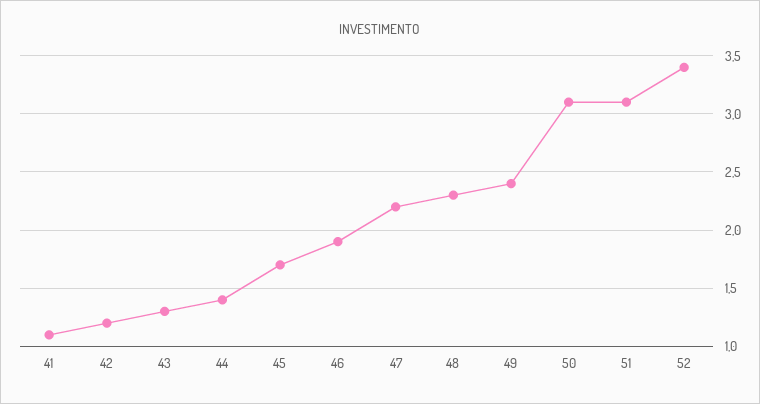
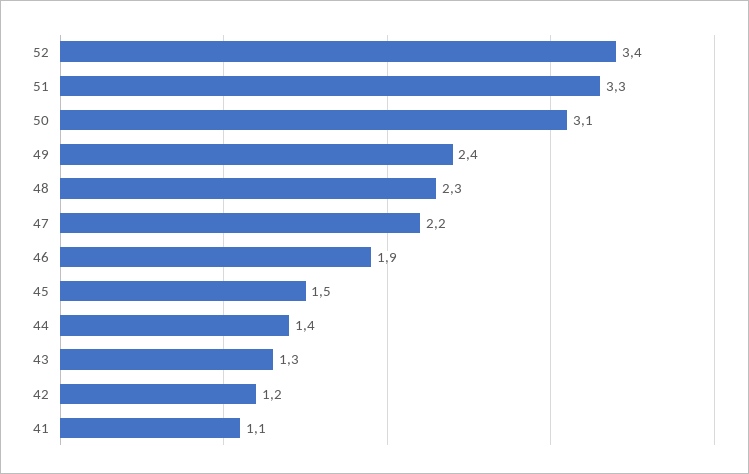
45: 1.7 -> 1.5
51: 3.1 -> 3.3

